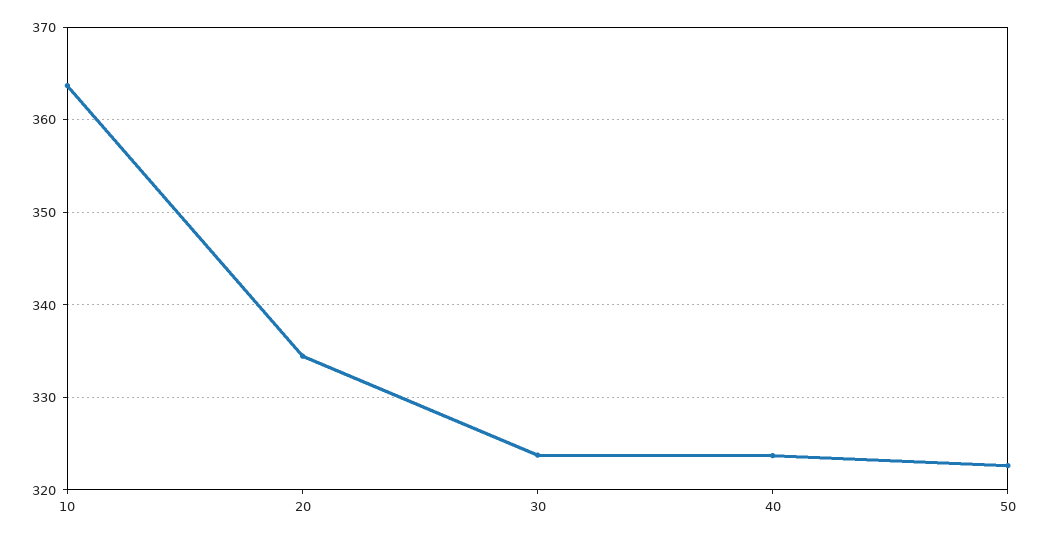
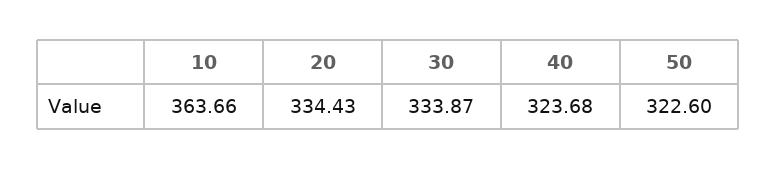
30: 324 -> 333.87

